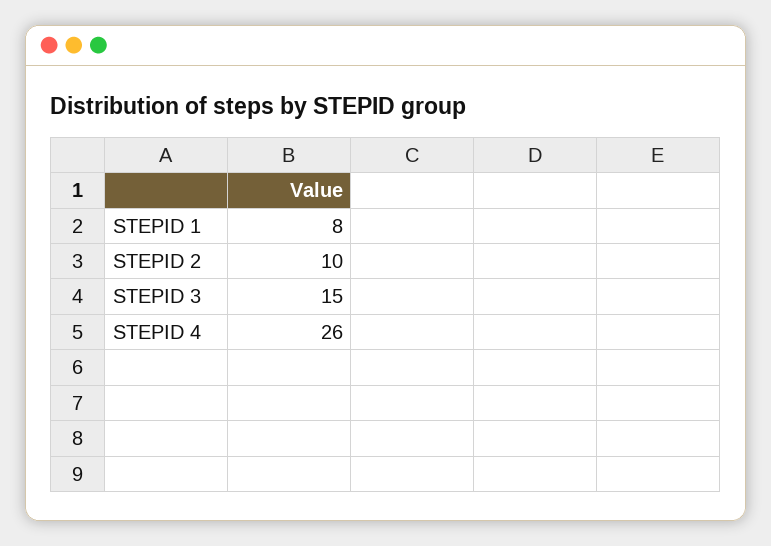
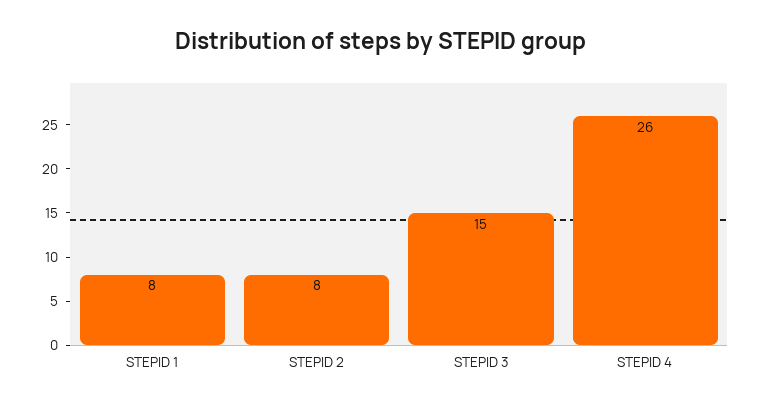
STEPID 2: 10 -> 8

